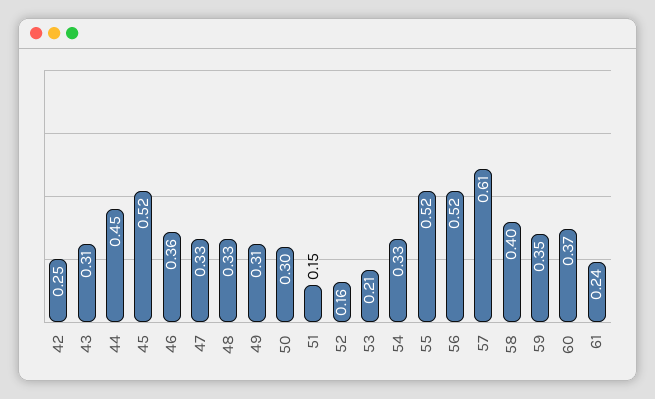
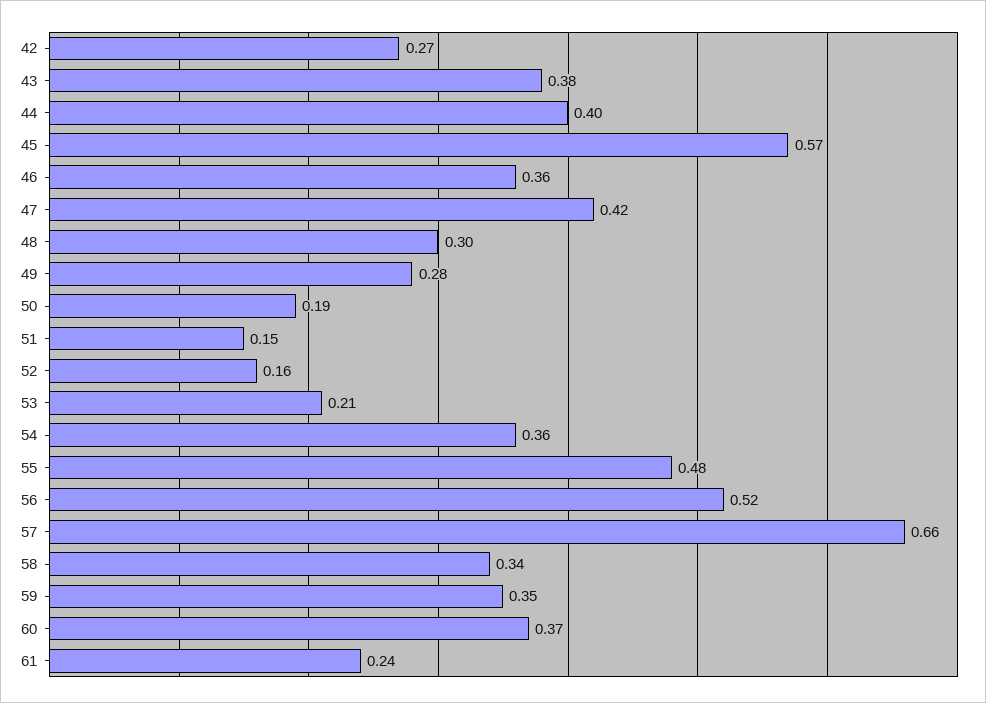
42: 0.25 -> 0.27
43: 0.31 -> 0.38
44: 0.45 -> 0.4
45: 0.52 -> 0.57
47: 0.33 -> 0.42
48: 0.33 -> 0.3
49: 0.31 -> 0.28
50: 0.3 -> 0.19
54: 0.33 -> 0.36
55: 0.52 -> 0.48
57: 0.61 -> 0.66
58: 0.4 -> 0.34

